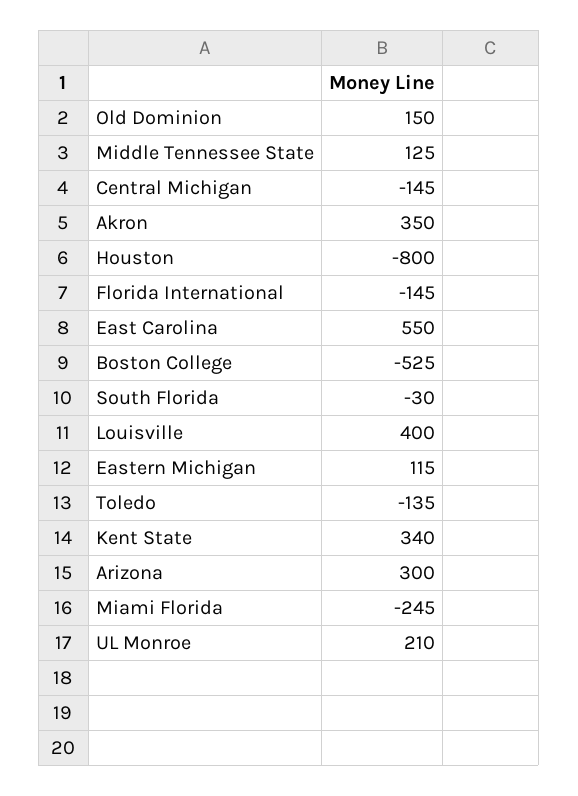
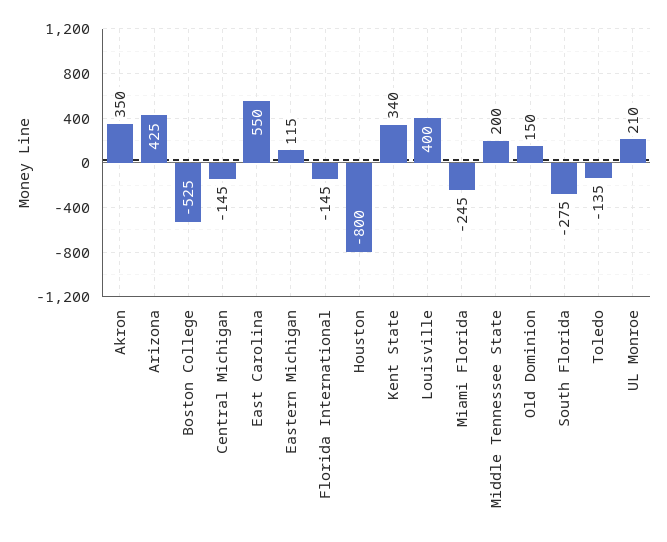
Middle Tennessee State: 125 -> 200
South Florida: -30 -> -275
Arizona: 300 -> 425

